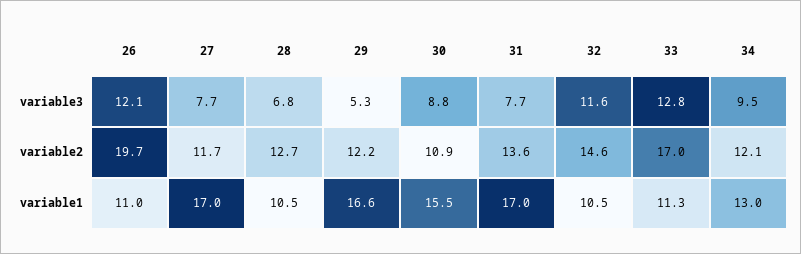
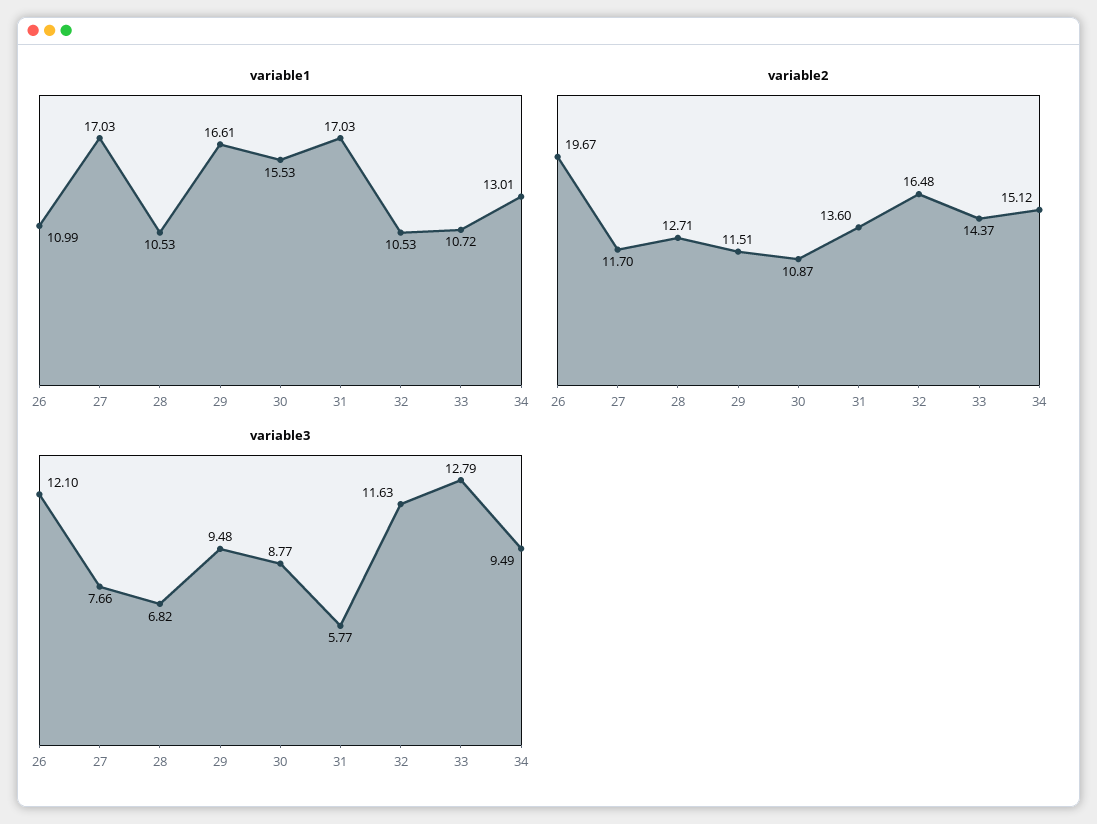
variable3, 29: 5.3 -> 9.48
variable3, 31: 7.7 -> 5.77
variable2, 29: 12.2 -> 11.51
variable2, 32: 14.6 -> 16.48
variable2, 33: 17 -> 14.37
variable2, 34: 12.1 -> 15.12
variable1, 33: 11.3 -> 10.72

